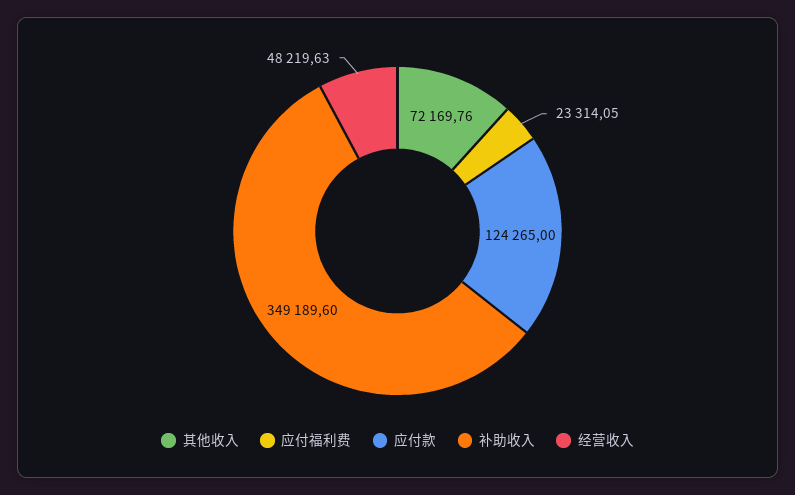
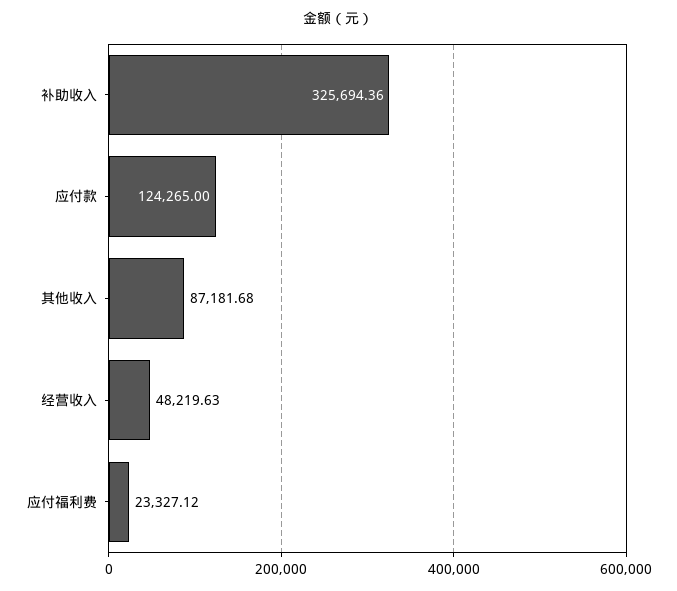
其他收入: 72169.76 -> 87181.68
应付福利费: 23314.05 -> 23327.12
补助收入: 349189.6 -> 325694.36

